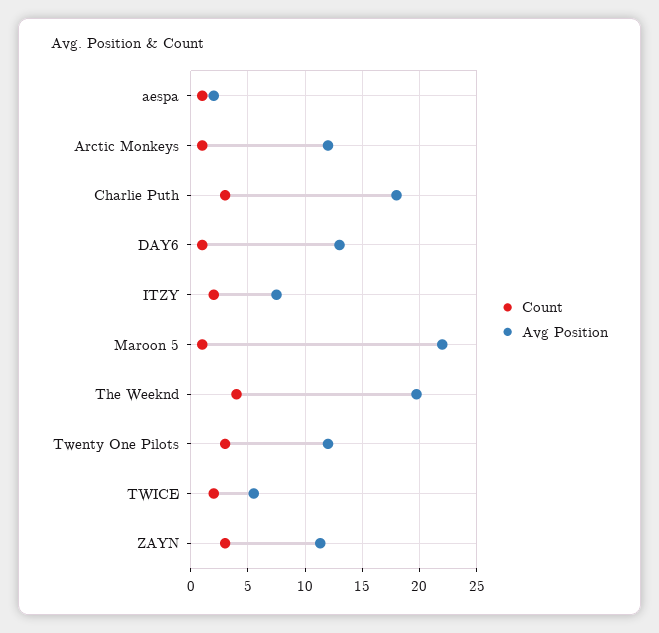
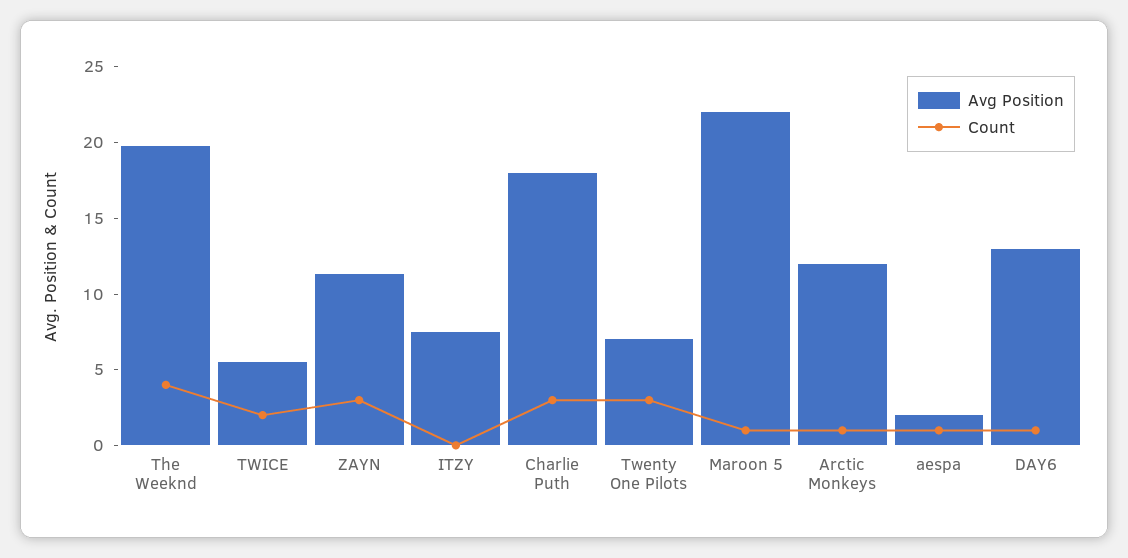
Count, ITZY: 2 -> 0
Avg Position, Twenty One Pilots: 12 -> 7

